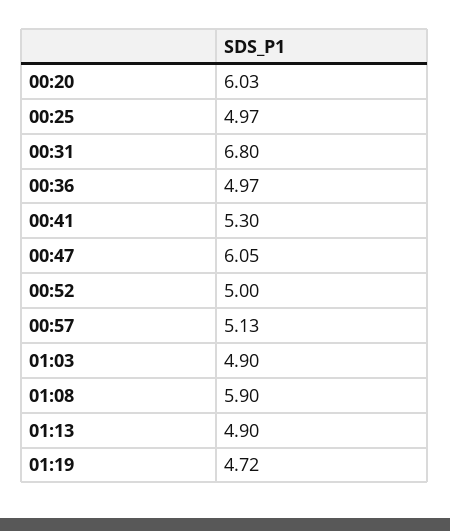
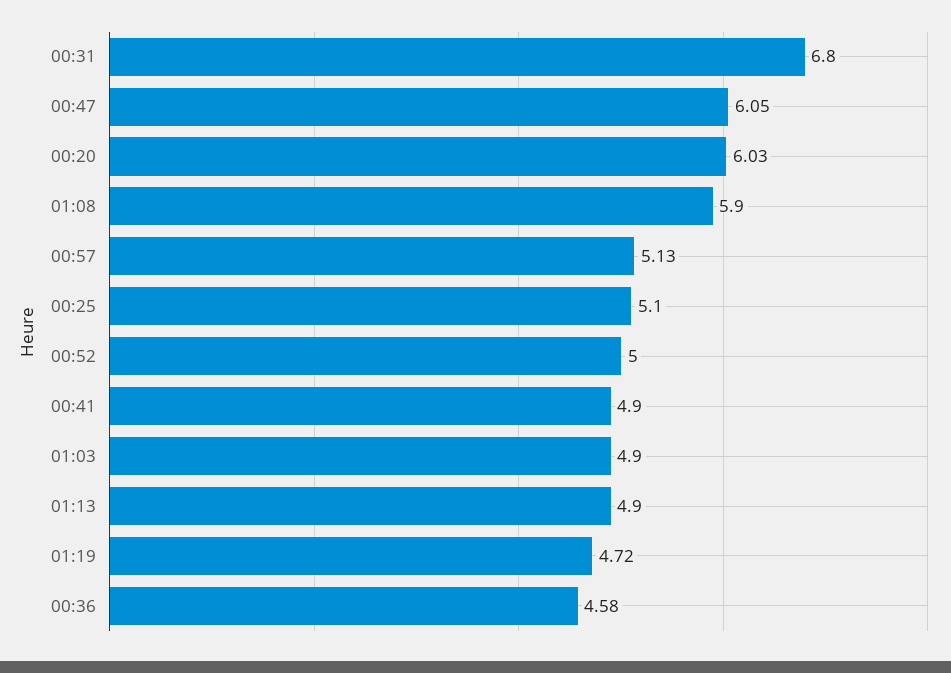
00:25: 4.97 -> 5.1
00:36: 4.97 -> 4.58
00:41: 5.3 -> 4.9

